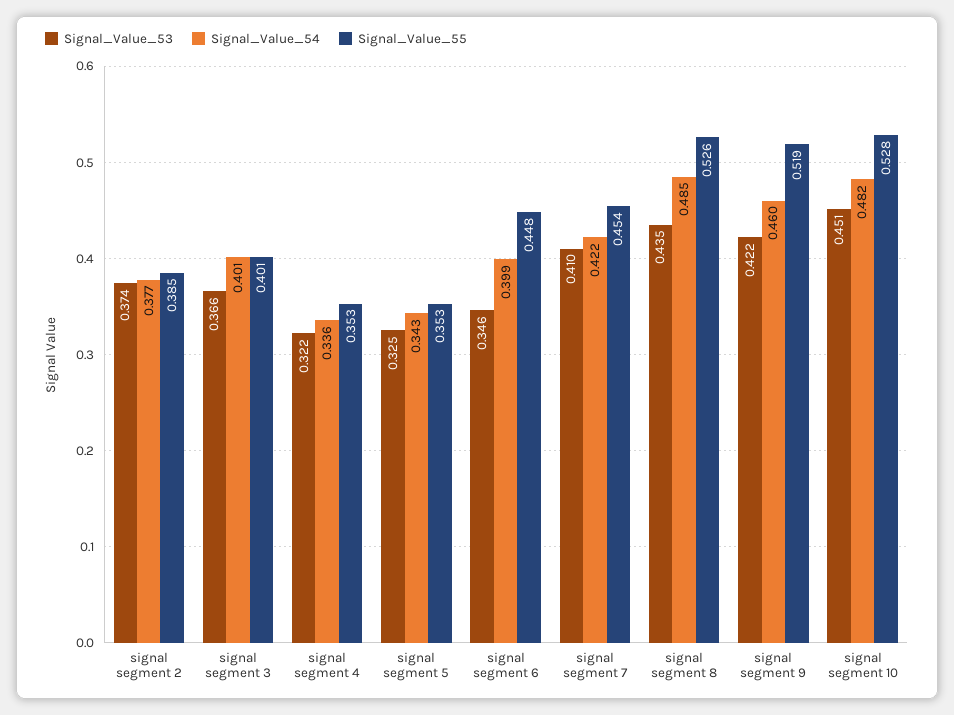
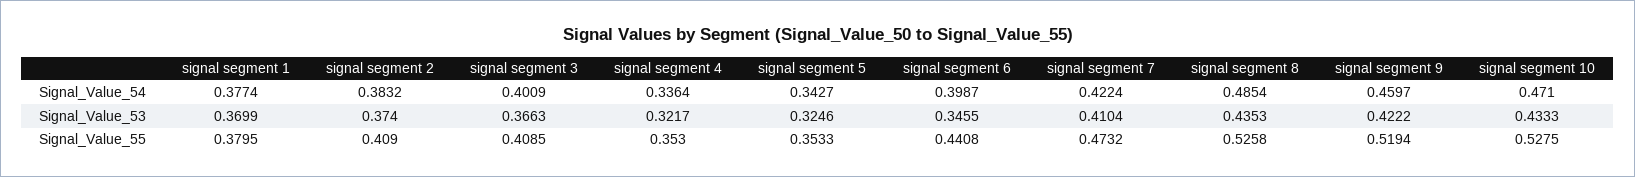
Signal_Value_54, signal segment 2: 0.377 -> 0.3832
Signal_Value_55, signal segment 2: 0.385 -> 0.409
Signal_Value_55, signal segment 3: 0.401 -> 0.4085
Signal_Value_55, signal segment 6: 0.448 -> 0.4408
Signal_Value_55, signal segment 7: 0.454 -> 0.4732
Signal_Value_53, signal segment 10: 0.451 -> 0.4333
Signal_Value_54, signal segment 10: 0.482 -> 0.471
Signal_Value_54, signal segment 1: none -> 0.3774
Signal_Value_53, signal segment 1: none -> 0.3699
Signal_Value_55, signal segment 1: none -> 0.3795

